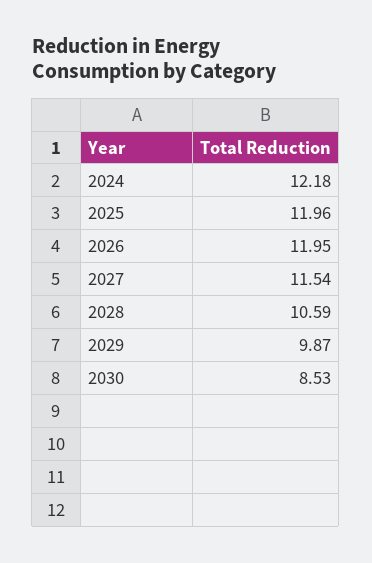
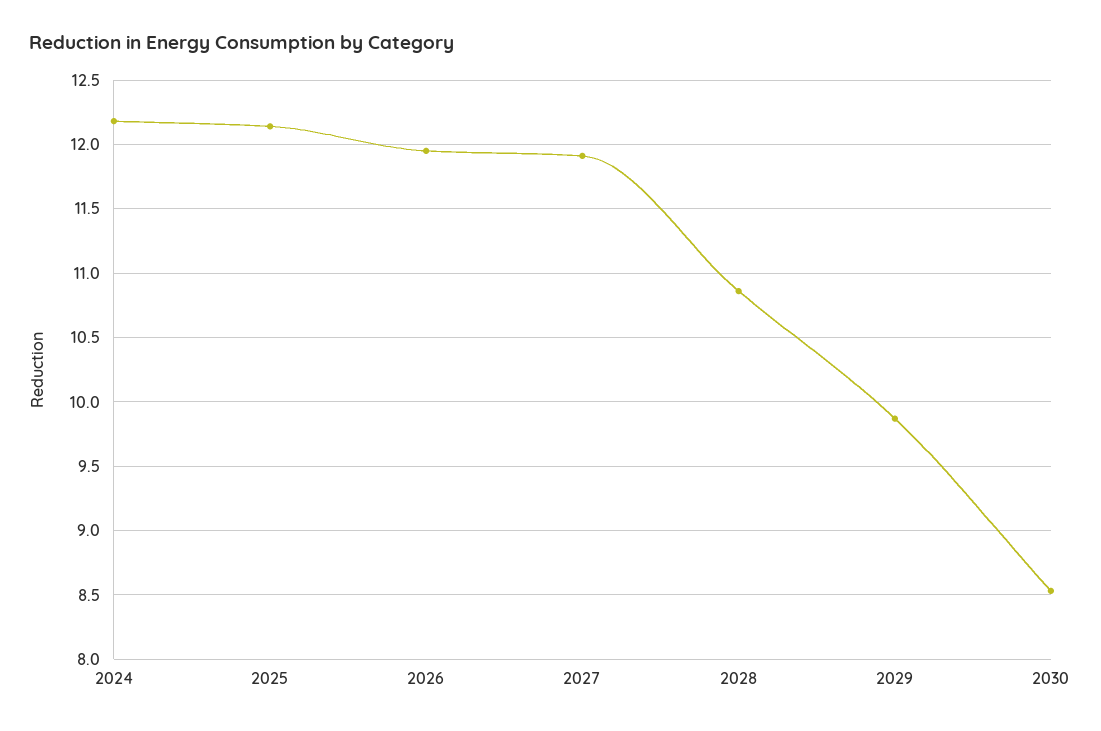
2025: 11.96 -> 12.15
2027: 11.54 -> 11.9
2028: 10.59 -> 10.85

